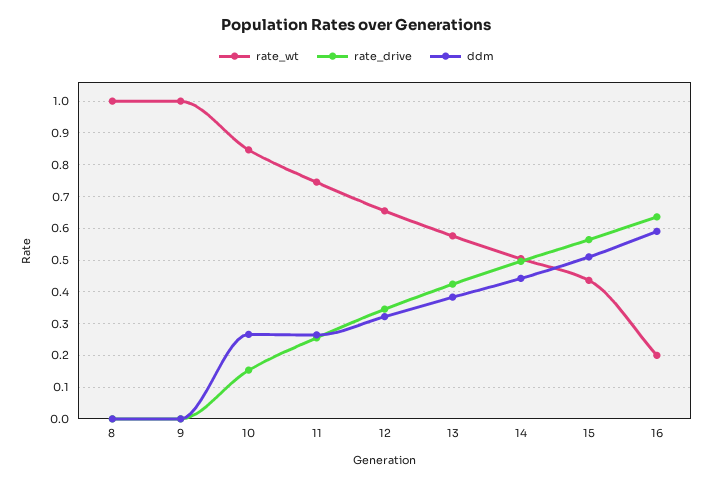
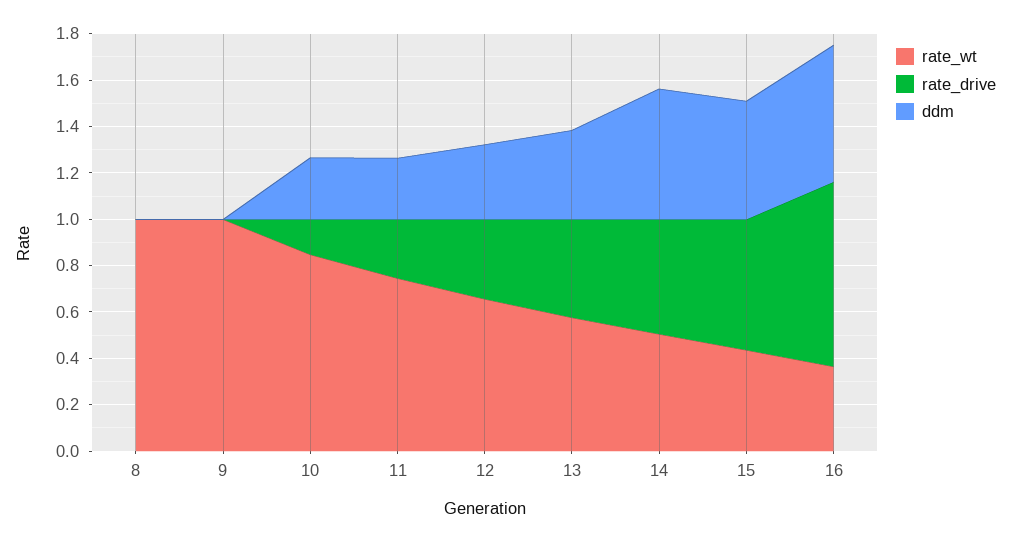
ddm, 14: 0.44 -> 0.55
rate_wt, 16: 0.2 -> 0.35
rate_drive, 16: 0.64 -> 0.8

